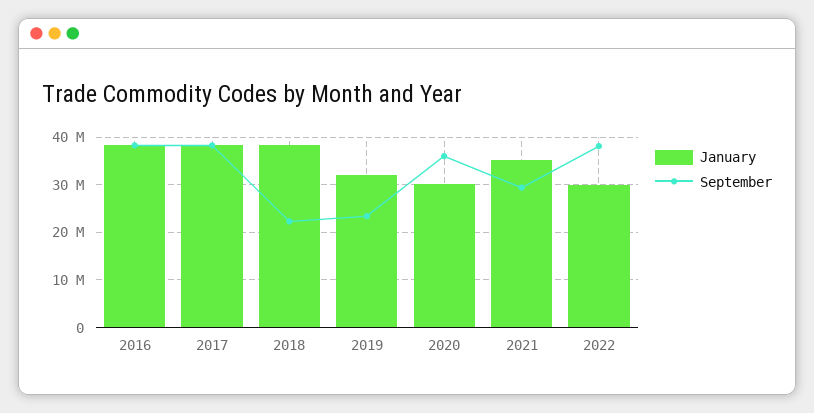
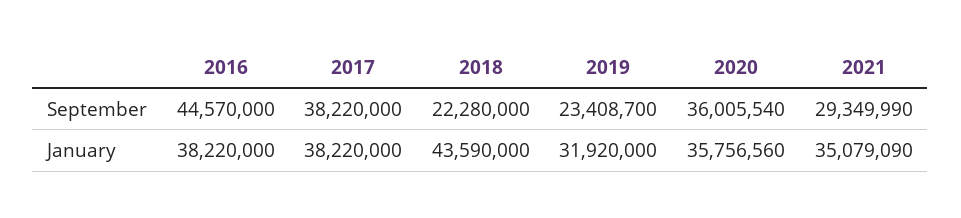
September, 2016: 38000000 -> 44570000
January, 2018: 38000000 -> 43590000
January, 2020: 30000000 -> 35756560
January, 2022: 30000000 -> none
September, 2022: 38000000 -> none

